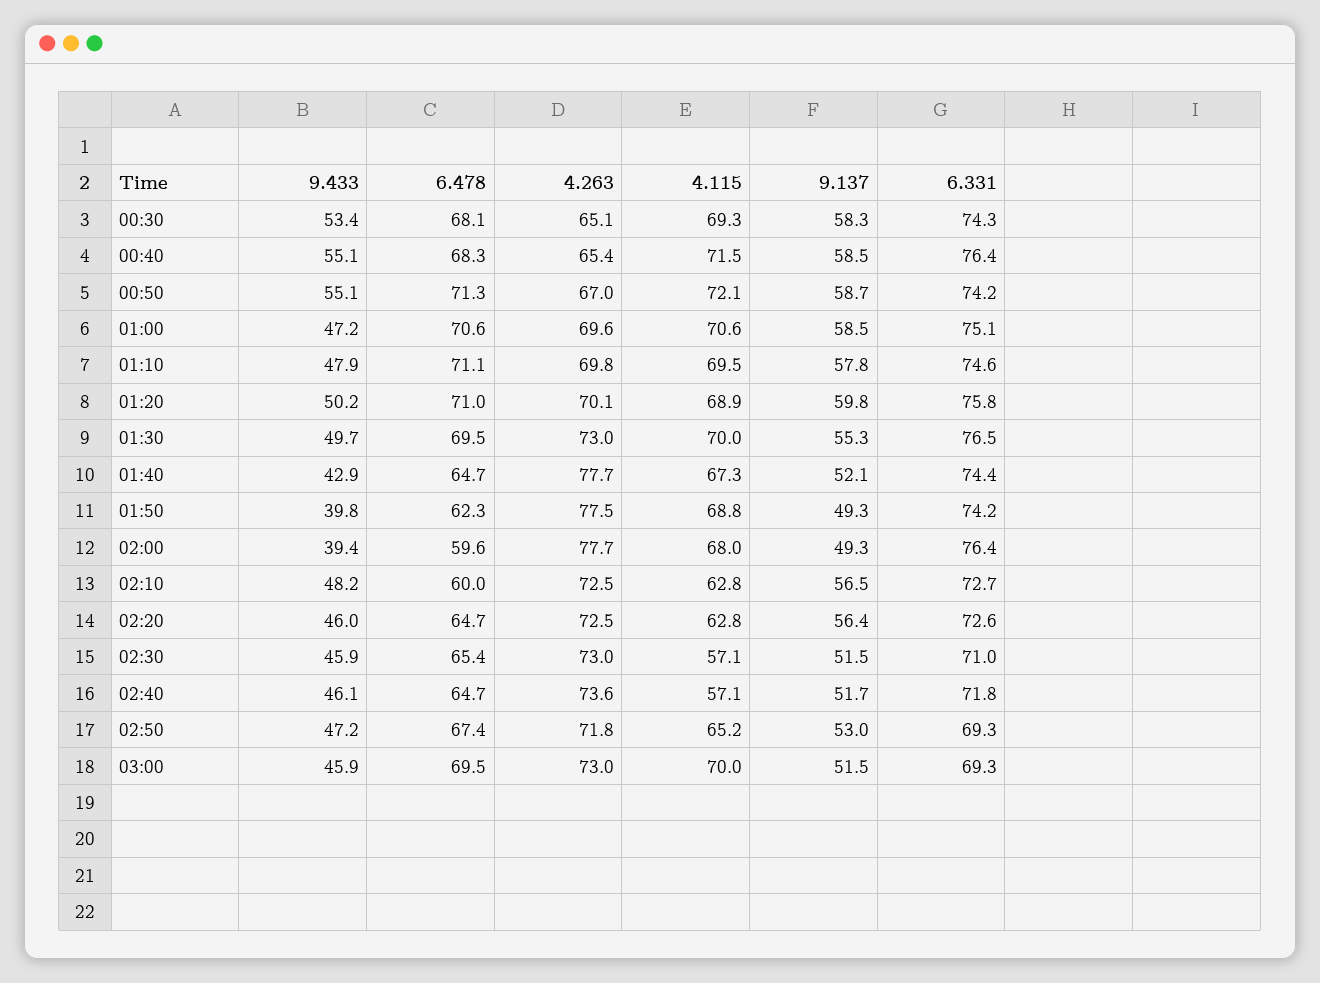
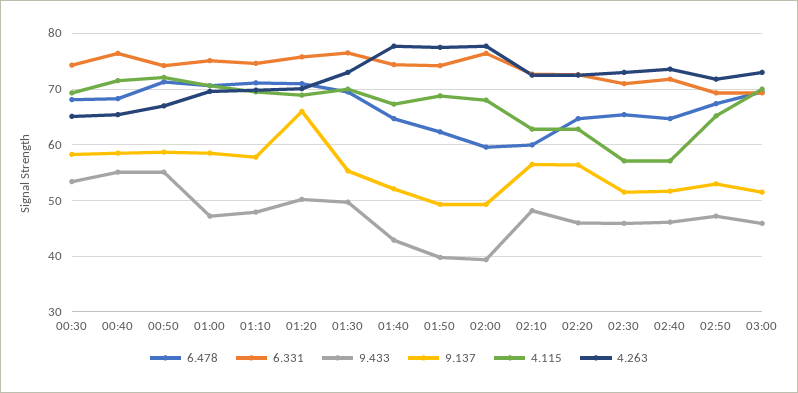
9.137, 01:20: 59.8 -> 66

